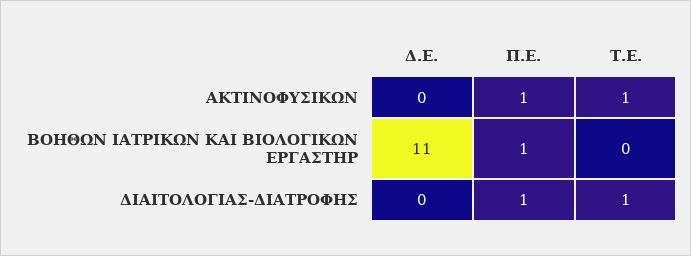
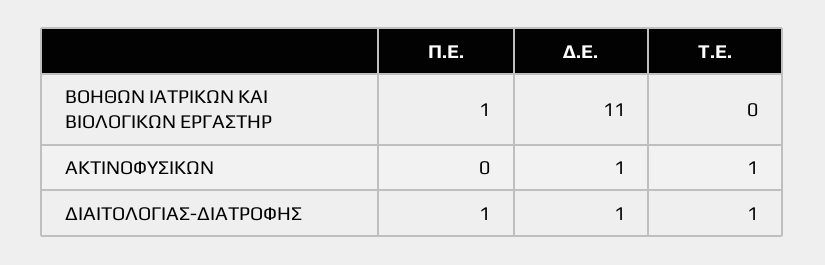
Δ.Ε., ΑΚΤΙΝΟΦΥΣΙΚΩΝ: 0 -> 1
Π.Ε., ΑΚΤΙΝΟΦΥΣΙΚΩΝ: 1 -> 0
Δ.Ε., ΔΙΑΙΤΟΛΟΓΙΑΣ-ΔΙΑΤΡΟΦΗΣ: 0 -> 1

